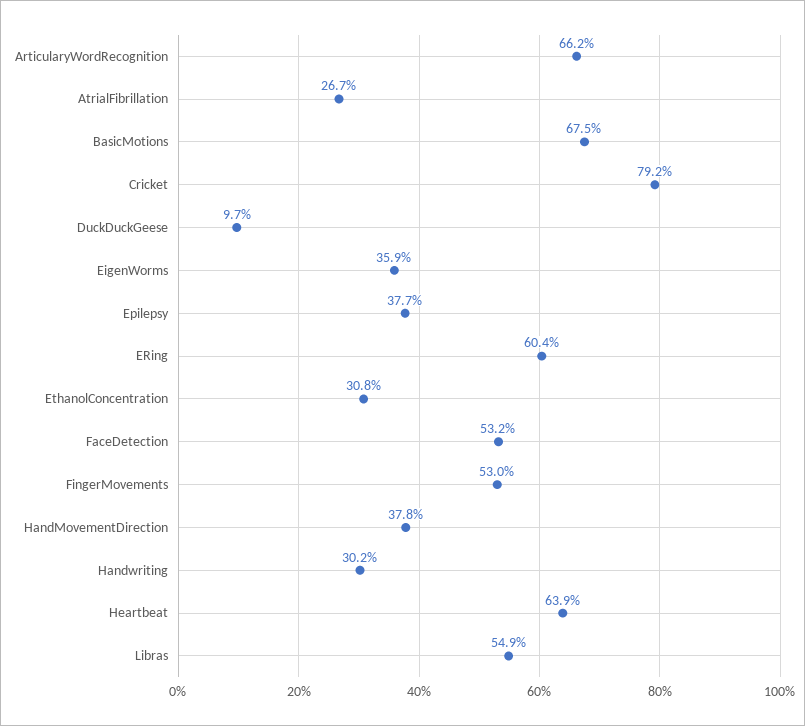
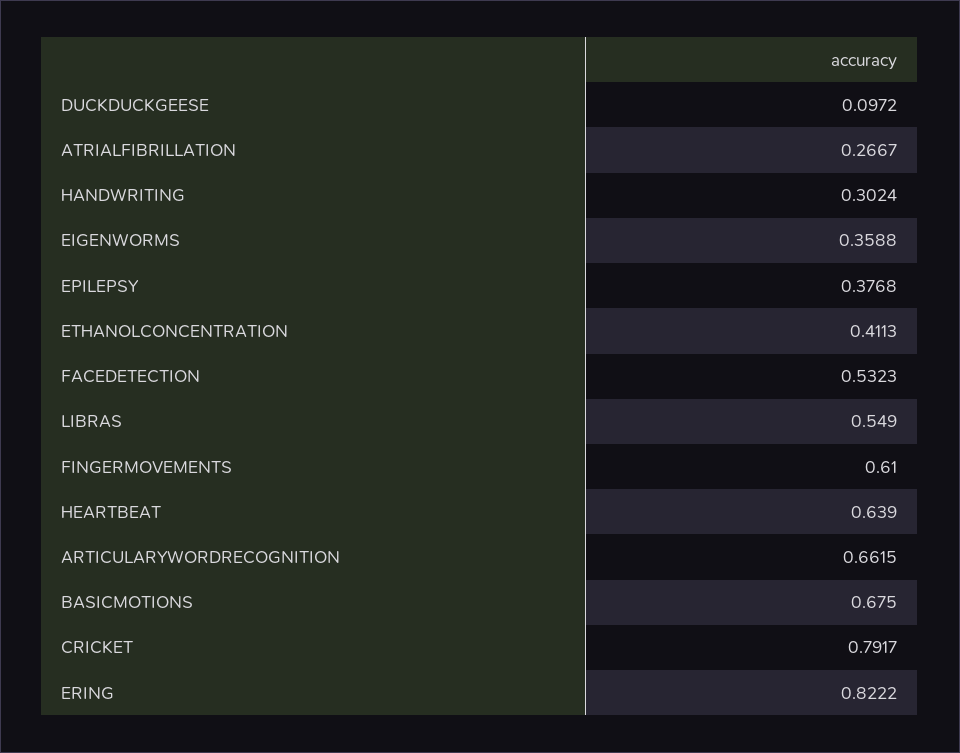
ERing: 0.604 -> 0.8222
EthanolConcentration: 0.308 -> 0.4113
FingerMovements: 0.53 -> 0.61
HandMovementDirection: 0.378 -> none

